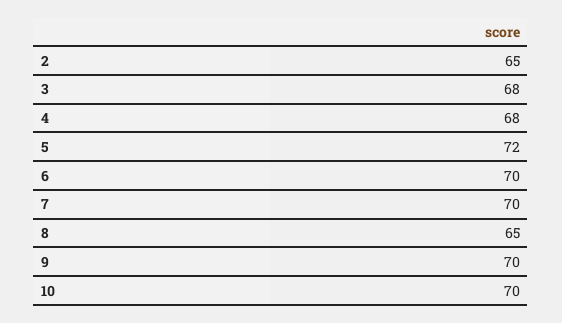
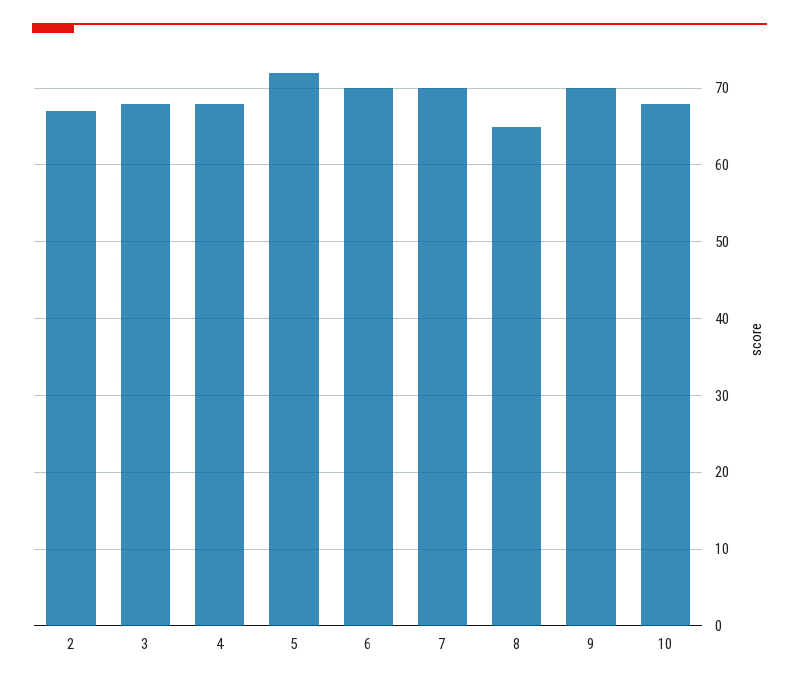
2: 65 -> 67
10: 70 -> 68

